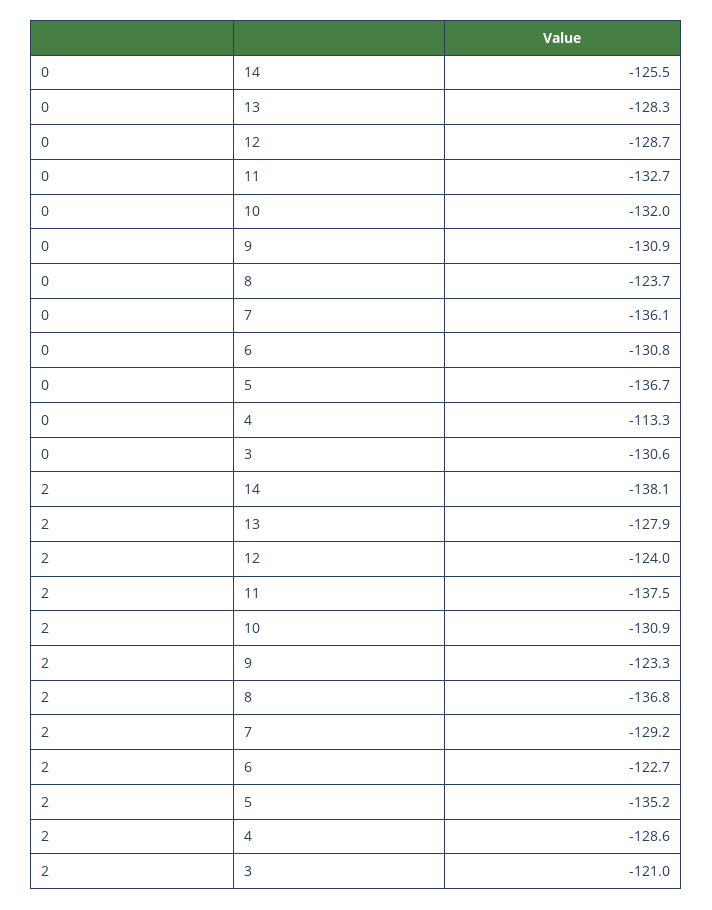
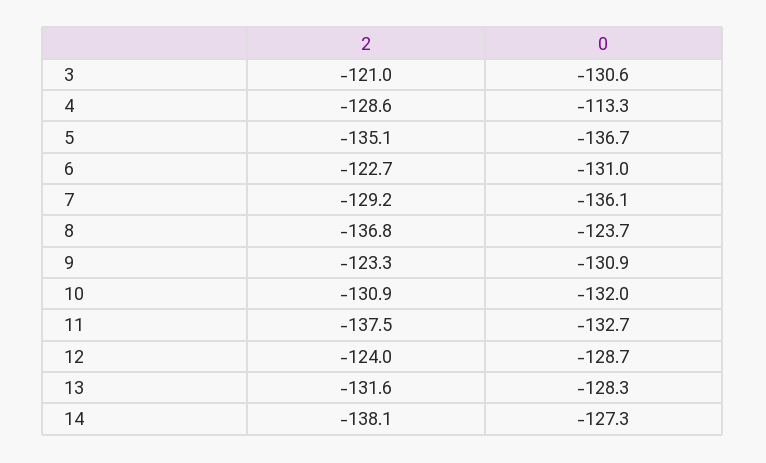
0, 14: -125.5 -> -127.3
0, 6: -130.8 -> -131
2, 13: -127.9 -> -131.6
2, 5: -135.2 -> -135.1

